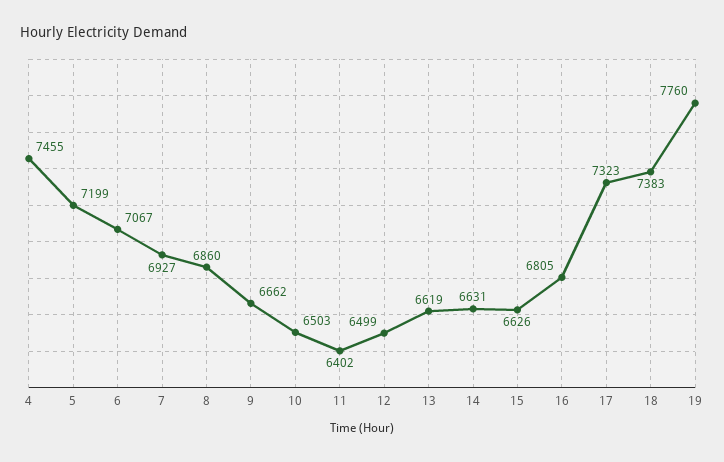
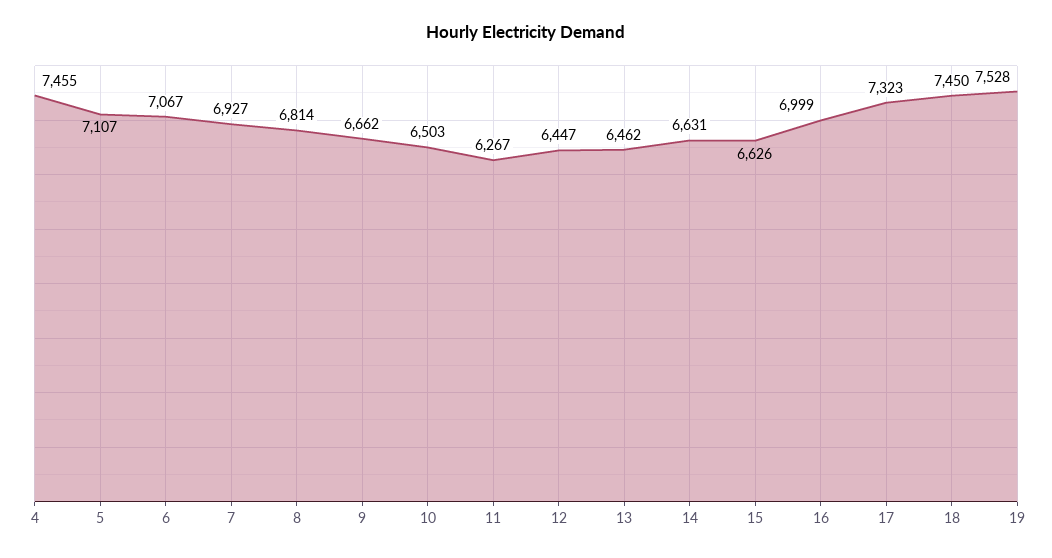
5: 7199 -> 7107
8: 6860 -> 6814
11: 6402 -> 6267
12: 6499 -> 6447
13: 6619 -> 6462
16: 6805 -> 6999
18: 7383 -> 7450
19: 7760 -> 7528

